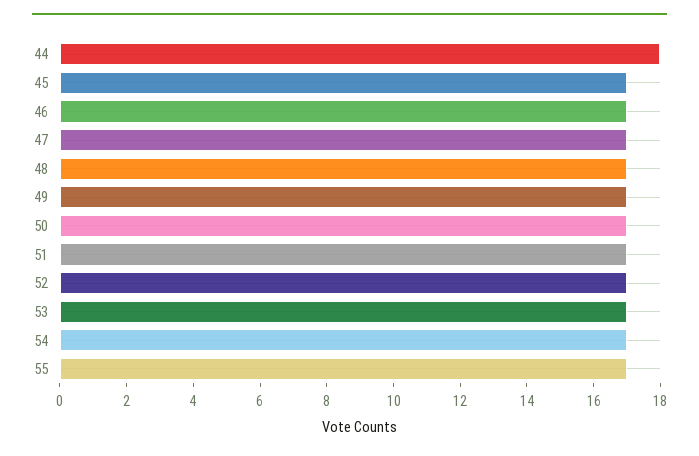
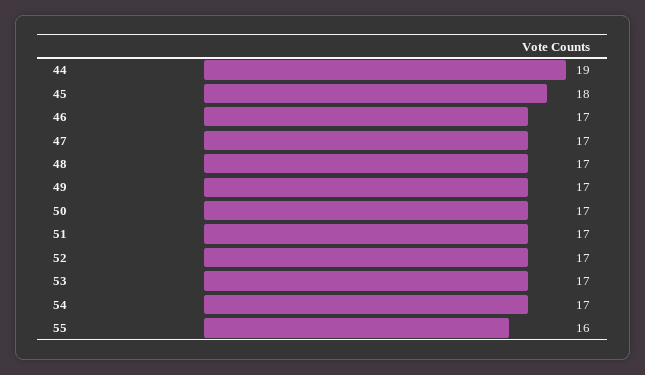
44: 18 -> 19
45: 17 -> 18
55: 17 -> 16

